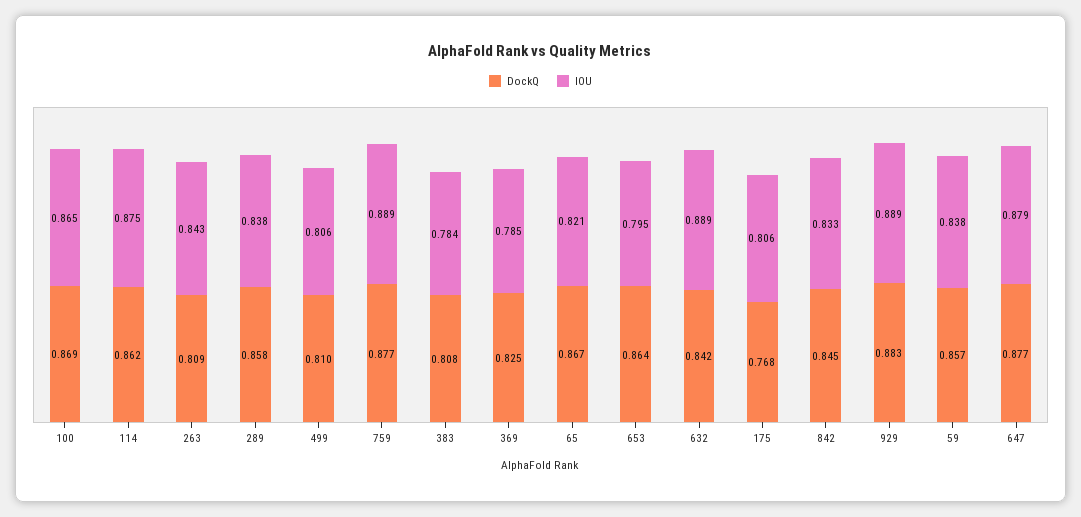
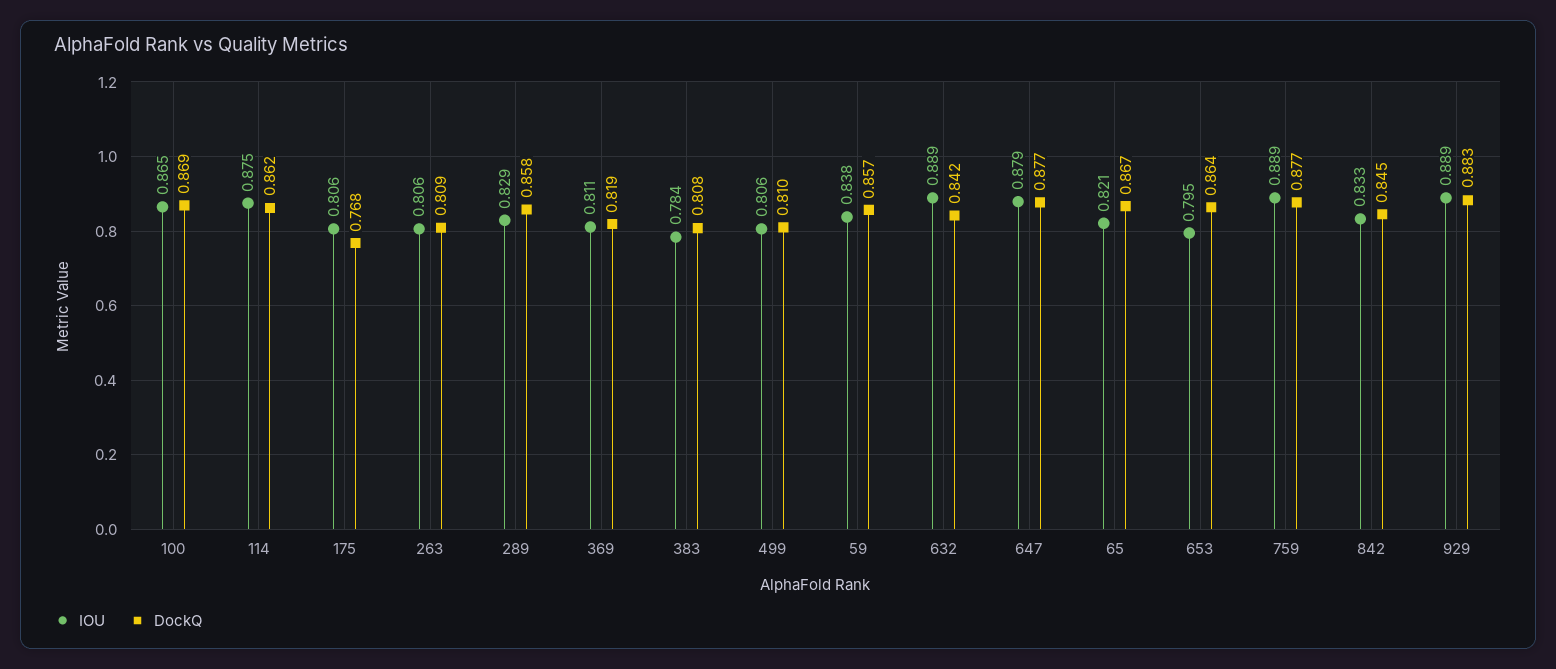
IOU, 263: 0.843 -> 0.806
IOU, 289: 0.838 -> 0.829
DockQ, 369: 0.825 -> 0.819
IOU, 369: 0.785 -> 0.811

